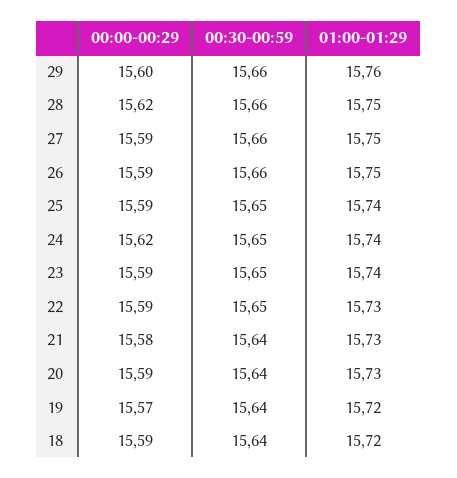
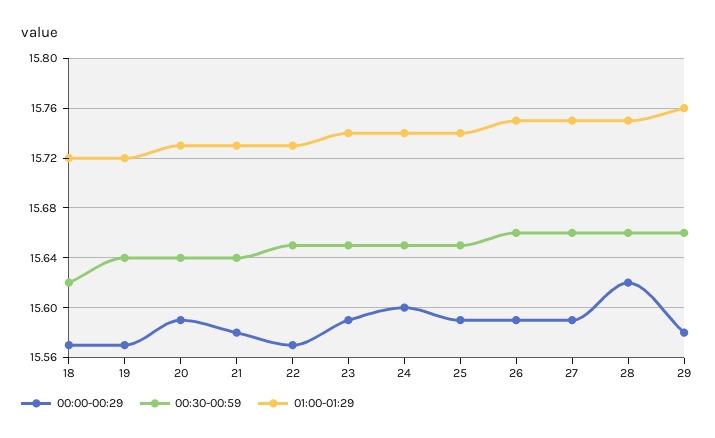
00:00-00:29, 29: 15.6 -> 15.58
00:00-00:29, 24: 15.62 -> 15.6
00:00-00:29, 22: 15.59 -> 15.57
00:00-00:29, 18: 15.59 -> 15.57
00:30-00:59, 18: 15.64 -> 15.62

